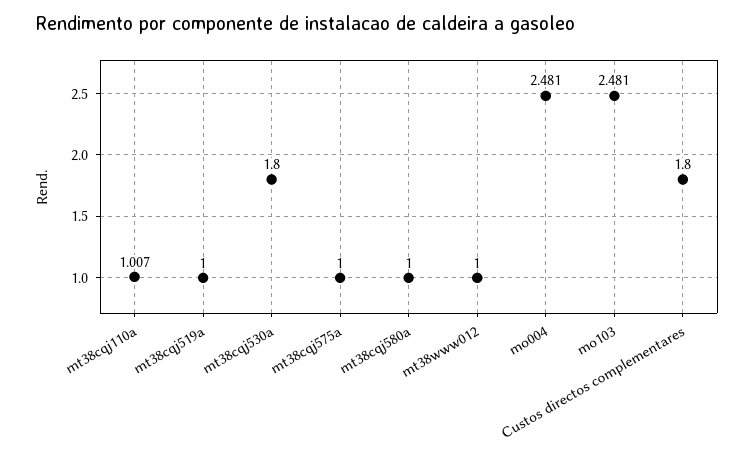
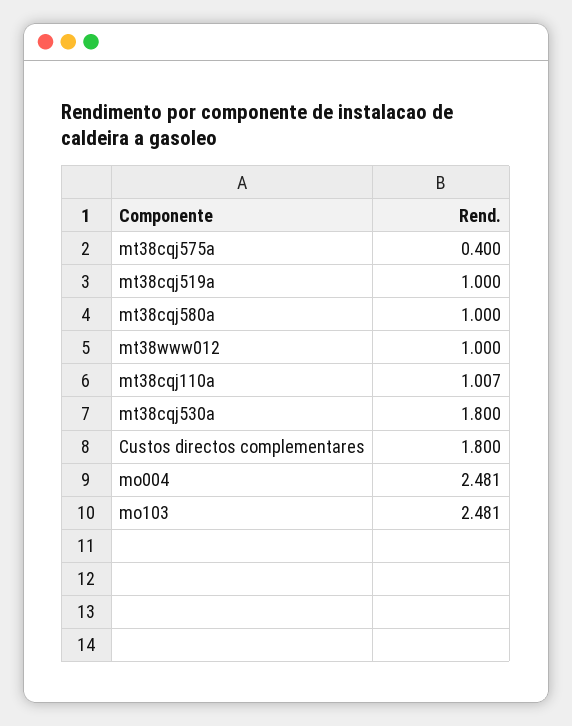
mt38cqj575a: 1 -> 0.4

